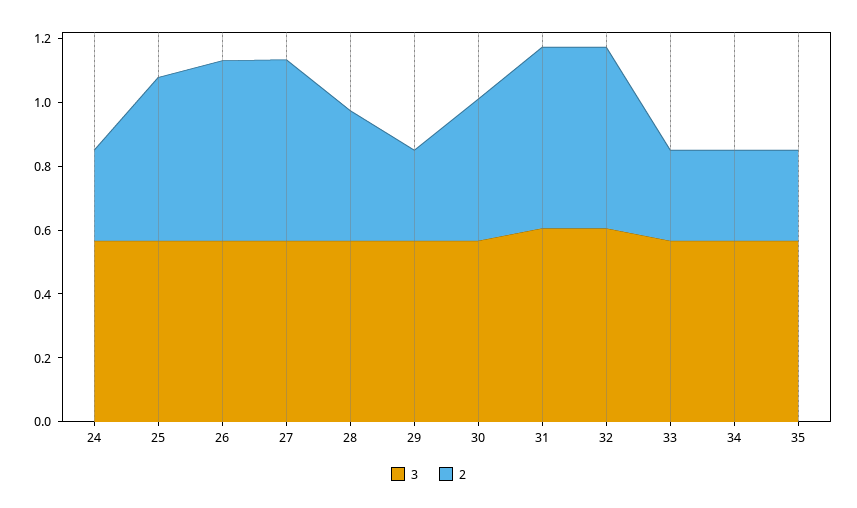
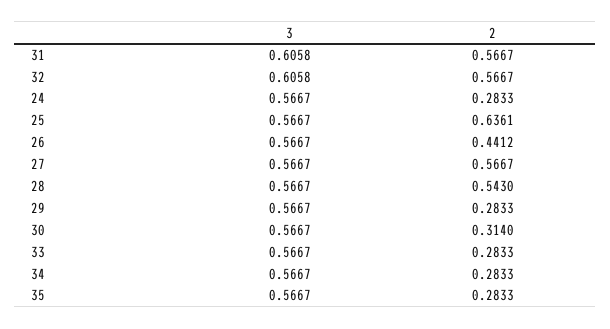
2, 25: 0.5 -> 0.6361
2, 26: 0.55 -> 0.4412
2, 28: 0.4 -> 0.543
2, 30: 0.45 -> 0.314

